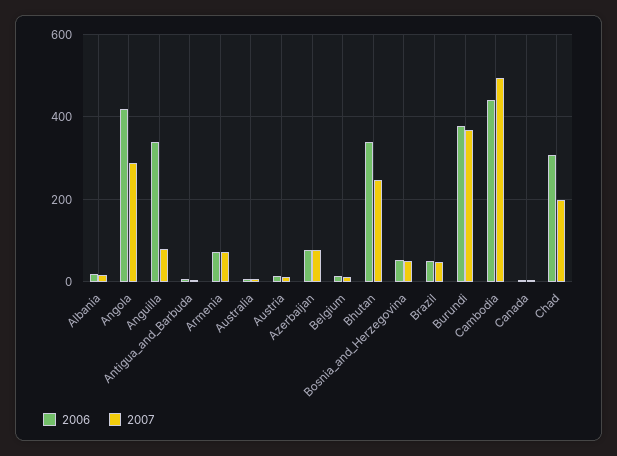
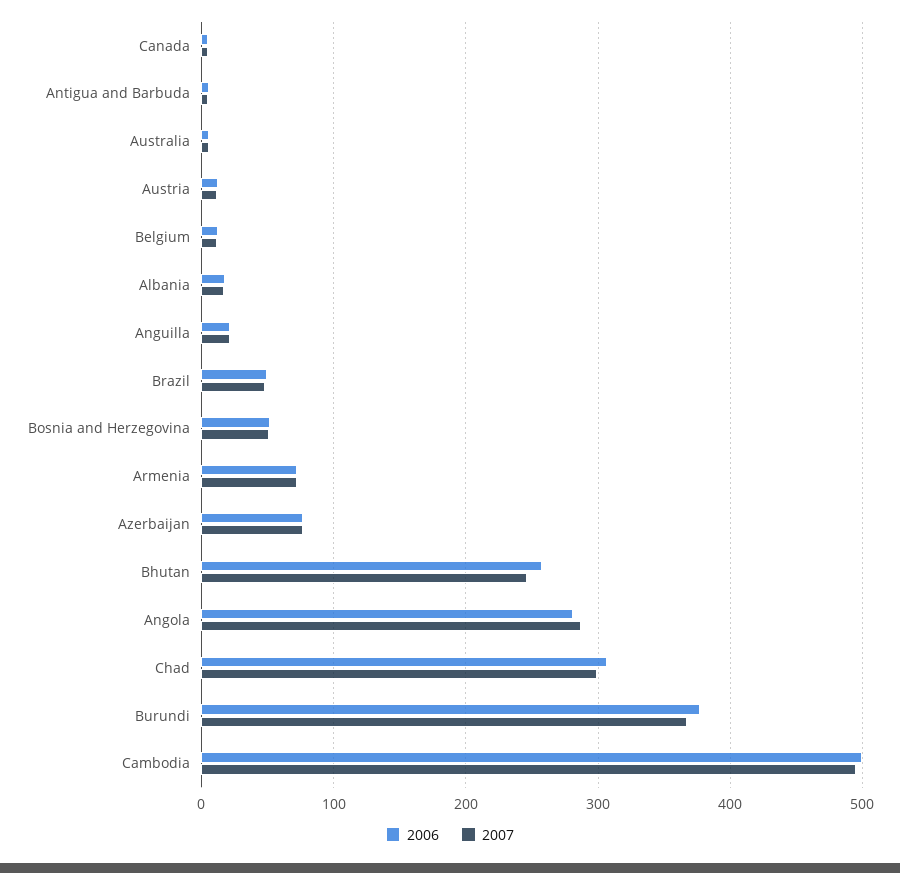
2006, Angola: 420 -> 280
2006, Anguilla: 340 -> 20
2007, Anguilla: 80 -> 20
2006, Bhutan: 340 -> 260
2006, Cambodia: 440 -> 500
2007, Chad: 200 -> 300

